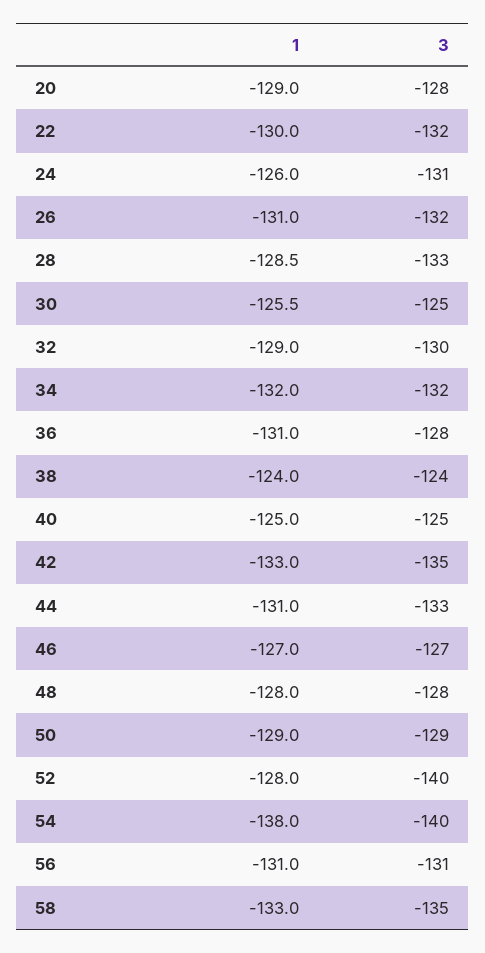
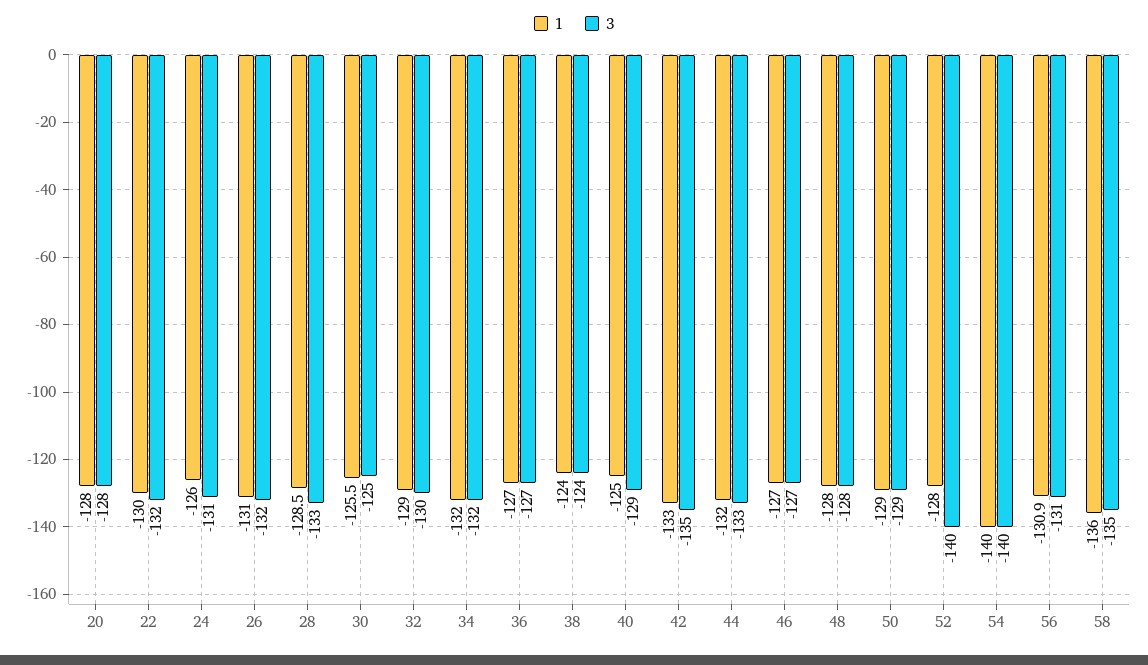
1, 20: -129 -> -128
1, 36: -131 -> -127
3, 36: -128 -> -127
3, 40: -125 -> -129
1, 44: -131 -> -132
1, 54: -138 -> -140
1, 56: -131 -> -130.9
1, 58: -133 -> -136

